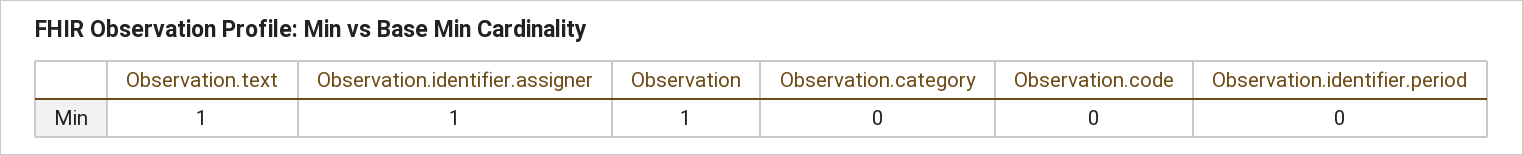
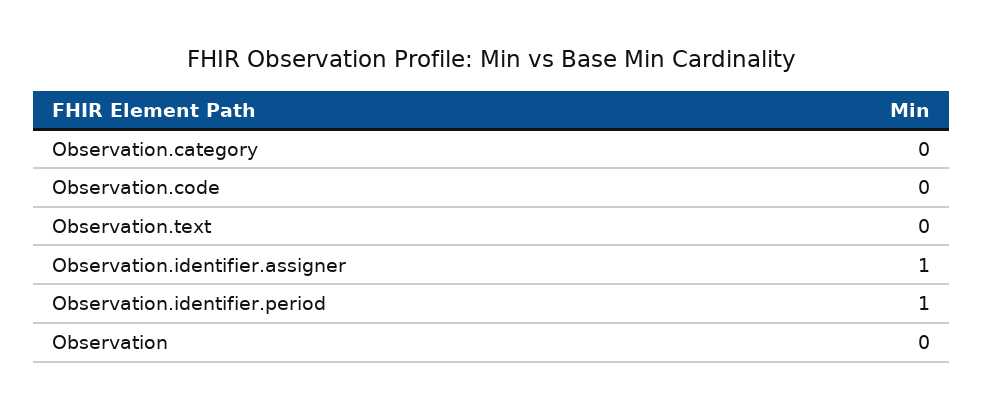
Observation.text: 1 -> 0
Observation: 1 -> 0
Observation.identifier.period: 0 -> 1

